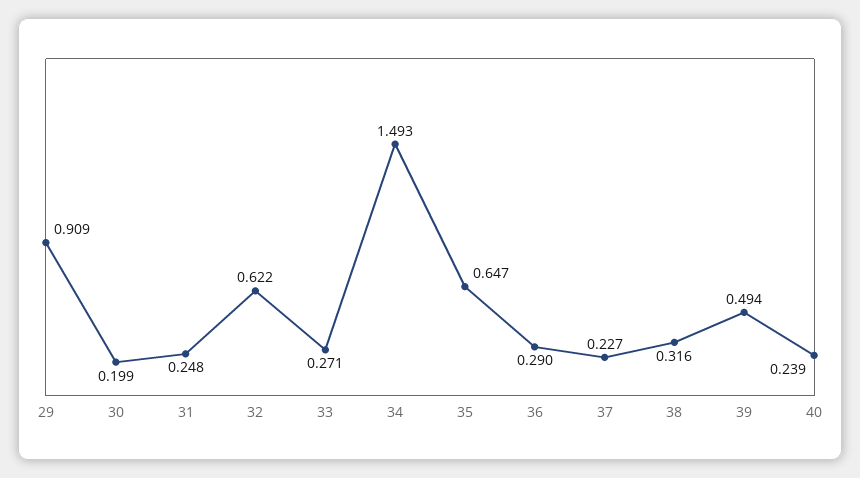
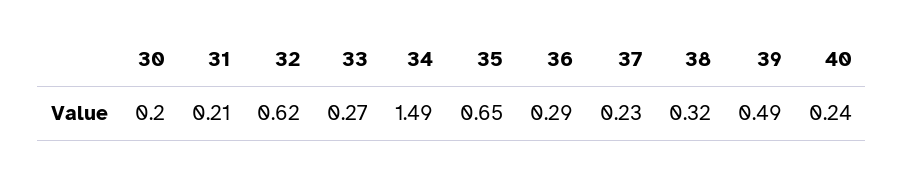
29: 0.909 -> none
31: 0.248 -> 0.21

